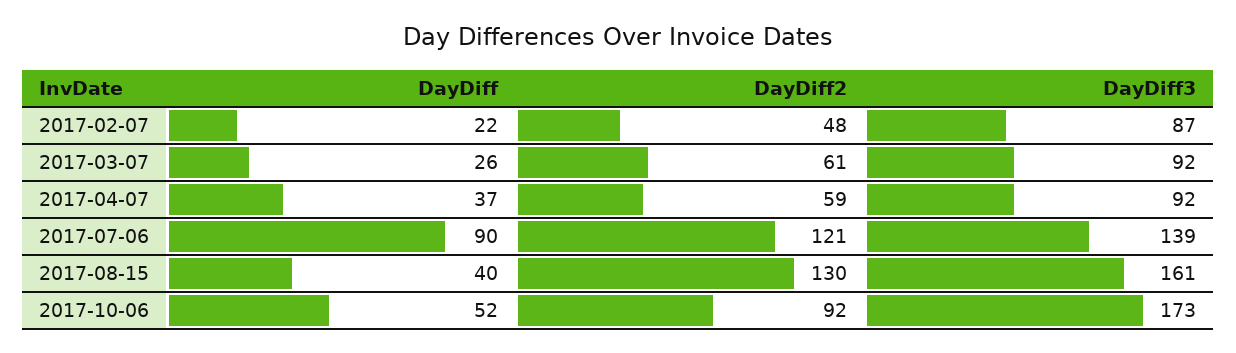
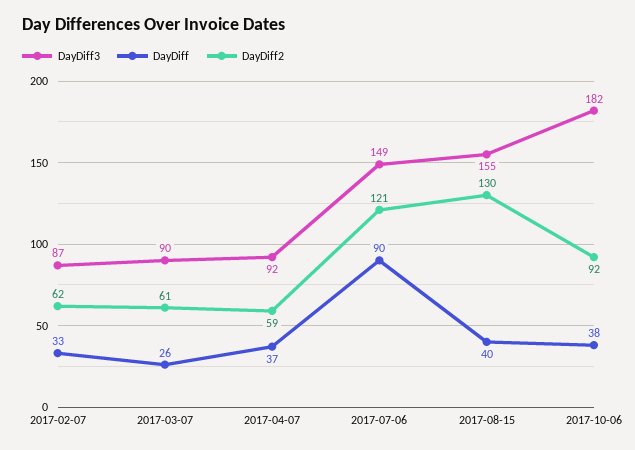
DayDiff, 2017-02-07: 22 -> 33
DayDiff2, 2017-02-07: 48 -> 62
DayDiff3, 2017-03-07: 92 -> 90
DayDiff3, 2017-07-06: 139 -> 149
DayDiff3, 2017-08-15: 161 -> 155
DayDiff, 2017-10-06: 52 -> 38
DayDiff3, 2017-10-06: 173 -> 182

